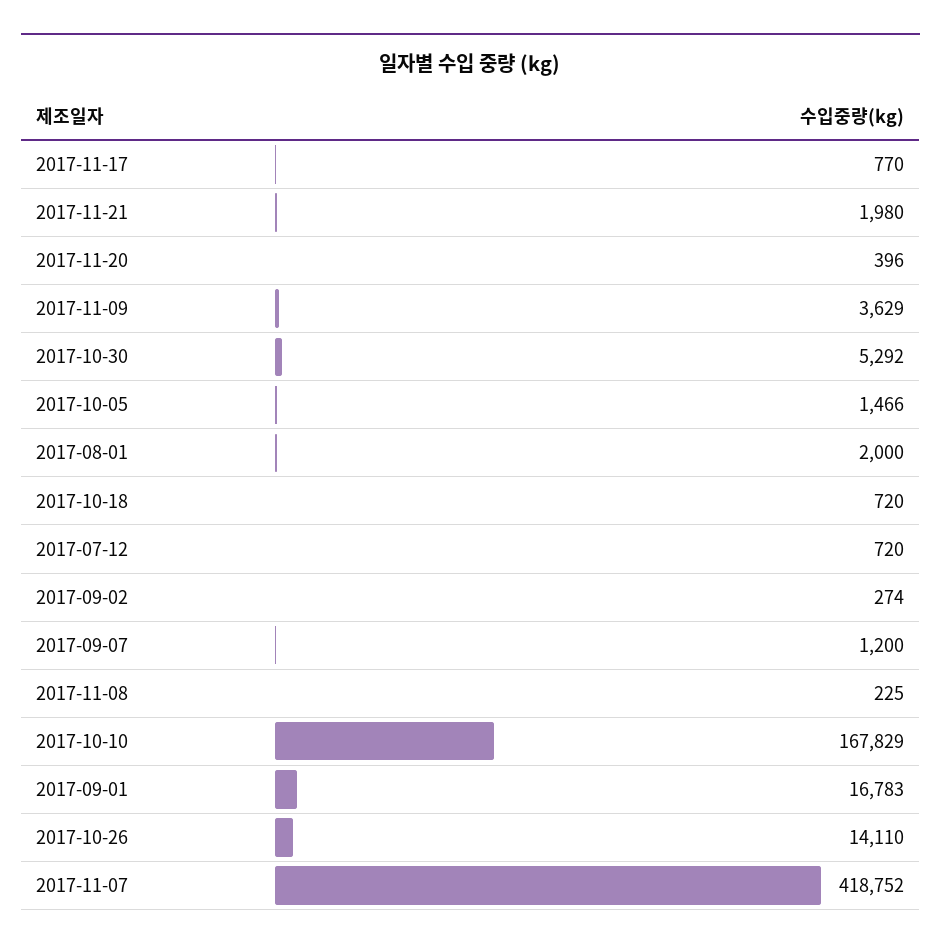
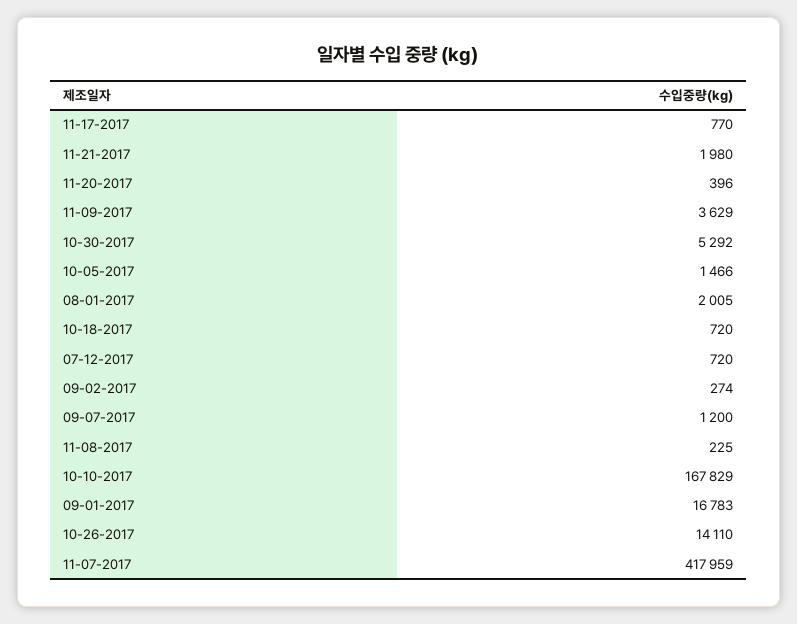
2017-08-01: 2000 -> 2005
2017-11-07: 418752 -> 417959

